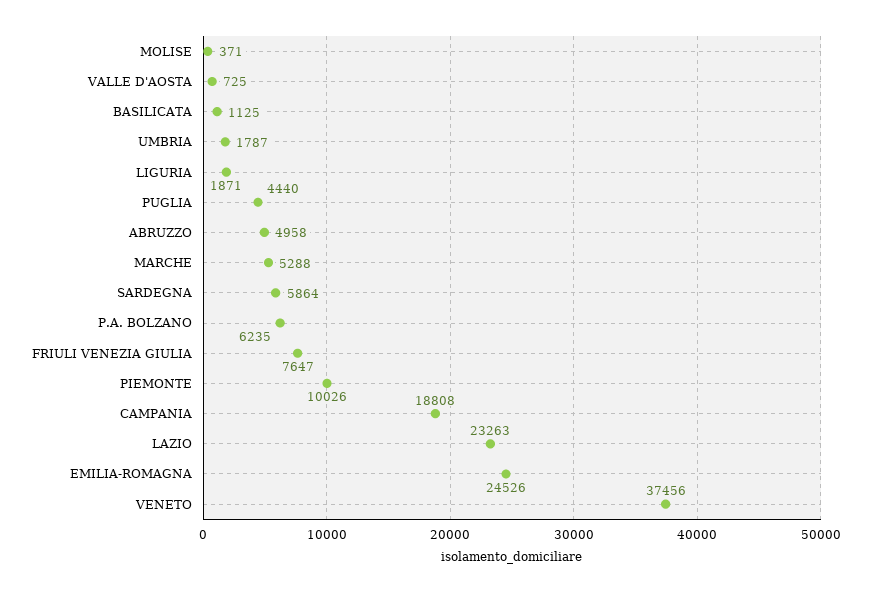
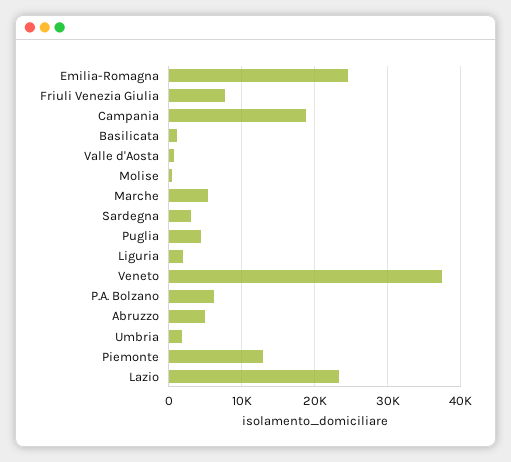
SARDEGNA: 5864 -> 3000
PIEMONTE: 10026 -> 13000

